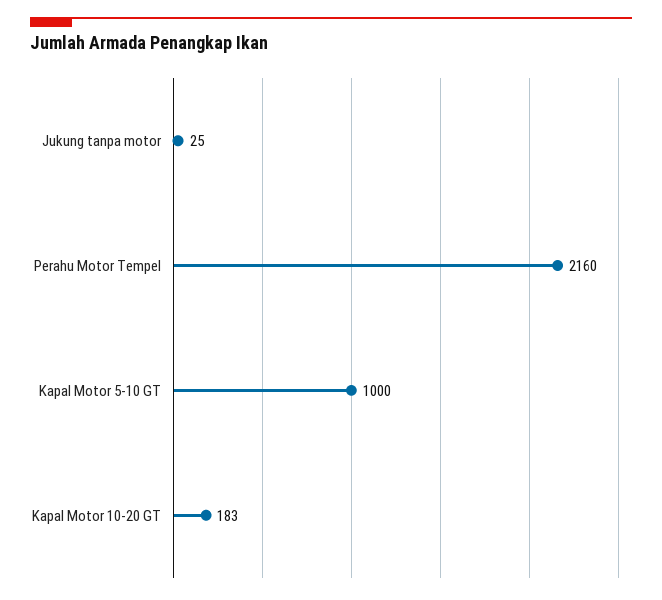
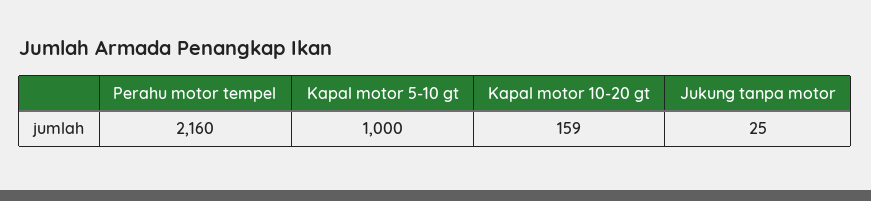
Kapal Motor 10-20 GT: 183 -> 159

